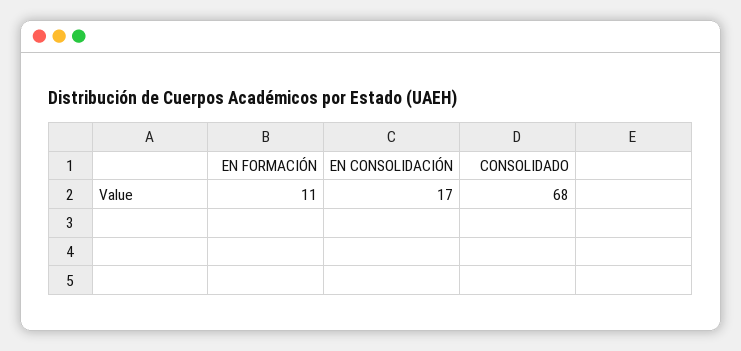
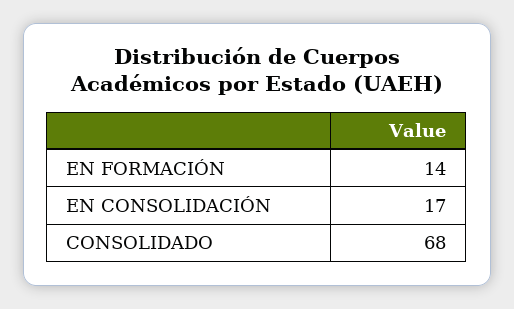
EN FORMACIÓN: 11 -> 14

